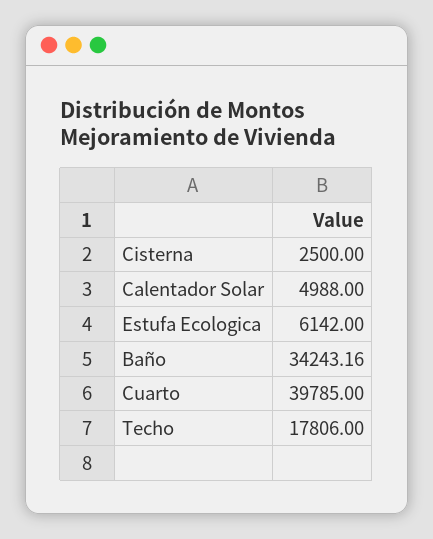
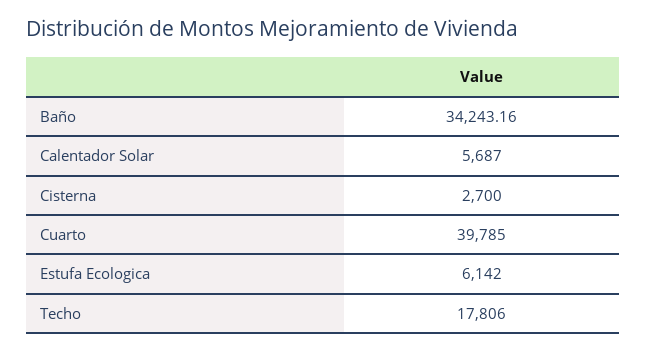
Cisterna: 2500 -> 2700
Calentador Solar: 4988 -> 5687

